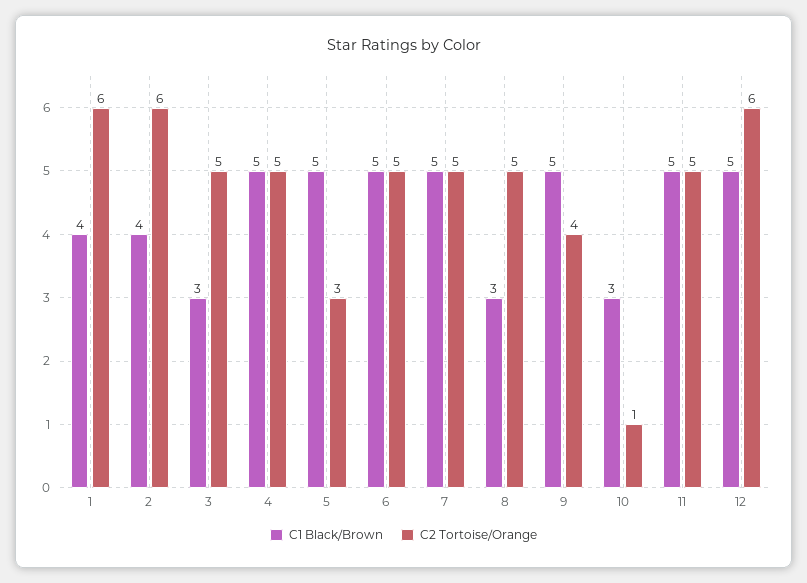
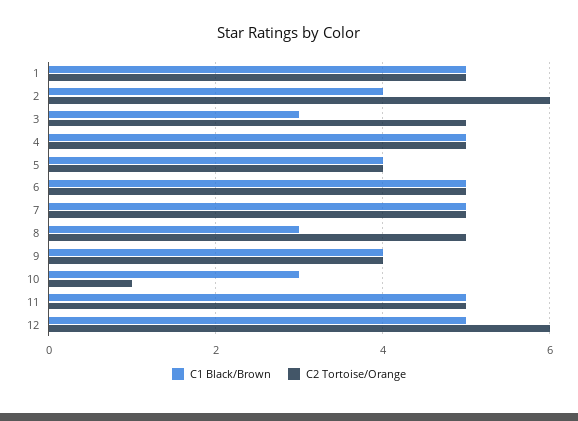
C1 Black/Brown, 1: 4 -> 5
C2 Tortoise/Orange, 1: 6 -> 5
C1 Black/Brown, 5: 5 -> 4
C2 Tortoise/Orange, 5: 3 -> 4
C1 Black/Brown, 9: 5 -> 4

